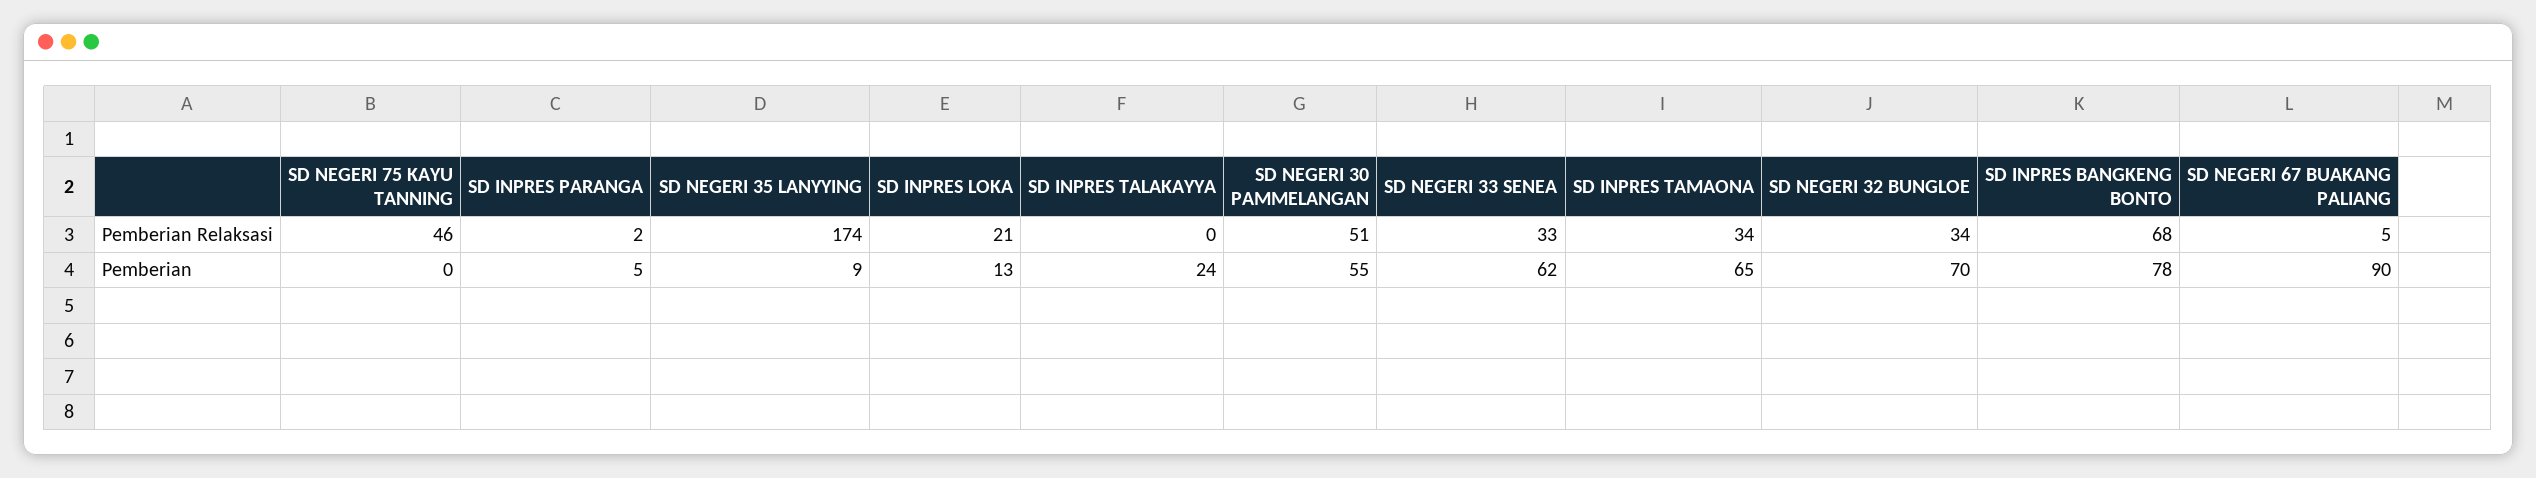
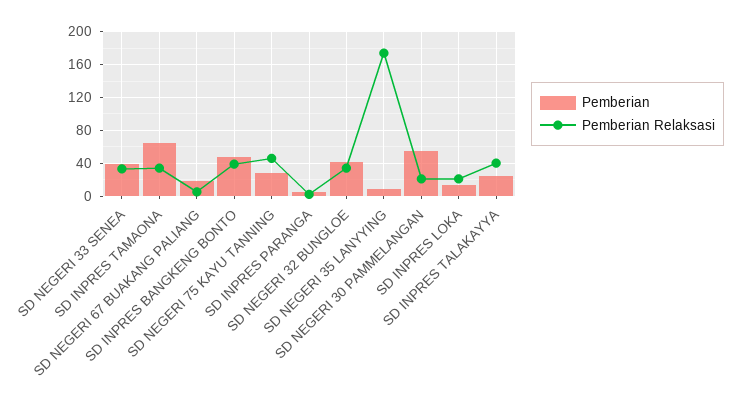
Pemberian Relaksasi, SD INPRES TALAKAYYA: 0 -> 40
Pemberian Relaksasi, SD NEGERI 30 PAMMELANGAN: 51 -> 20
Pemberian Relaksasi, SD INPRES BANGKENG BONTO: 68 -> 40
Pemberian, SD NEGERI 75 KAYU TANNING: 0 -> 30
Pemberian, SD NEGERI 33 SENEA: 62 -> 40
Pemberian, SD NEGERI 32 BUNGLOE: 70 -> 40
Pemberian, SD INPRES BANGKENG BONTO: 78 -> 50
Pemberian, SD NEGERI 67 BUAKANG PALIANG: 90 -> 20

